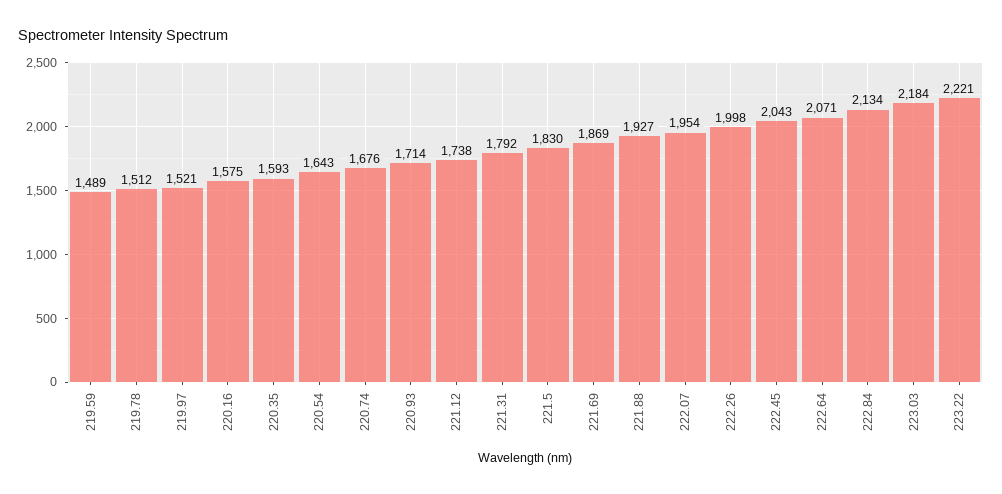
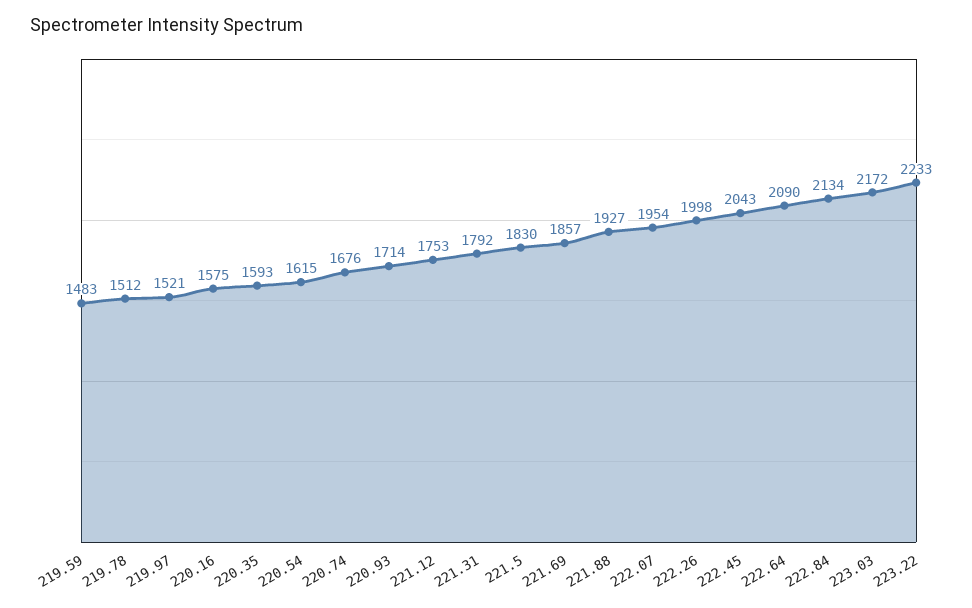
219.59: 1489 -> 1483
220.54: 1643 -> 1615
221.12: 1738 -> 1753
221.69: 1869 -> 1857
222.64: 2071 -> 2090
223.03: 2184 -> 2172
223.22: 2221 -> 2233

